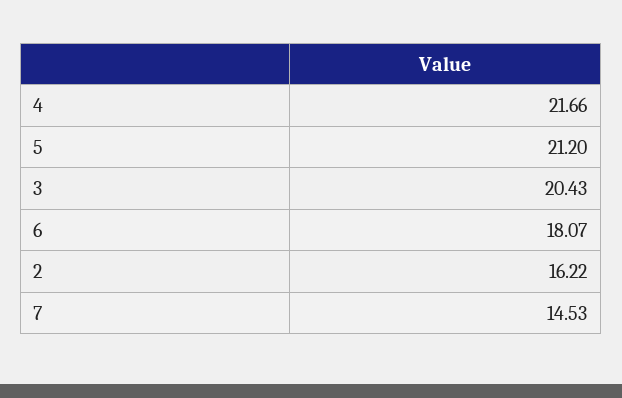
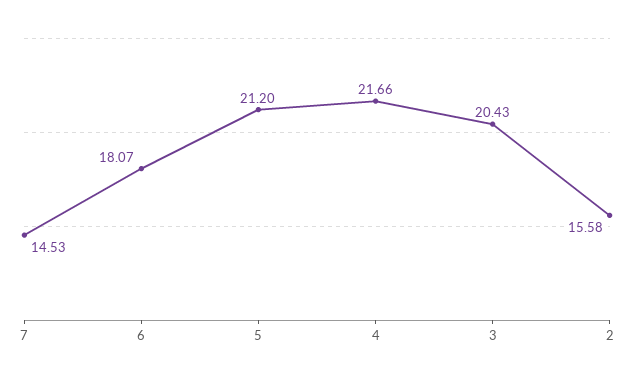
2: 16.22 -> 15.58

